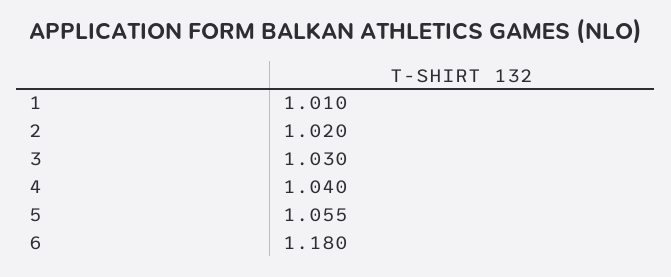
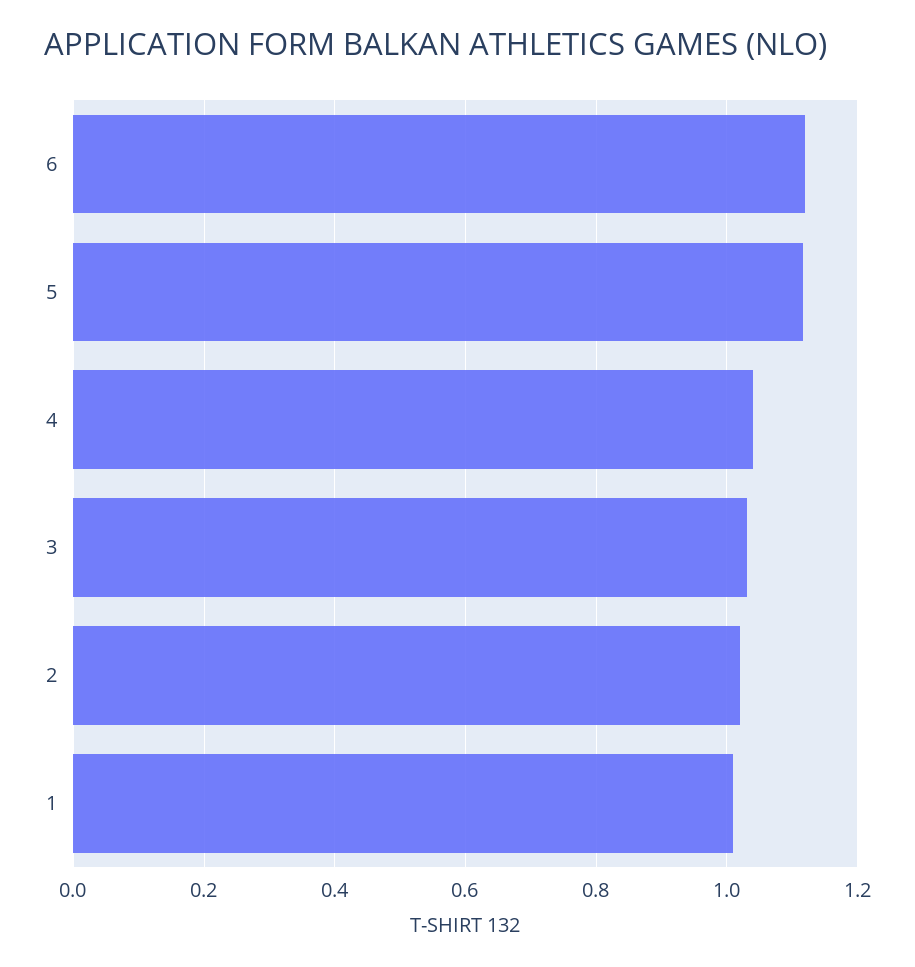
5: 1.055 -> 1.12
6: 1.18 -> 1.12

